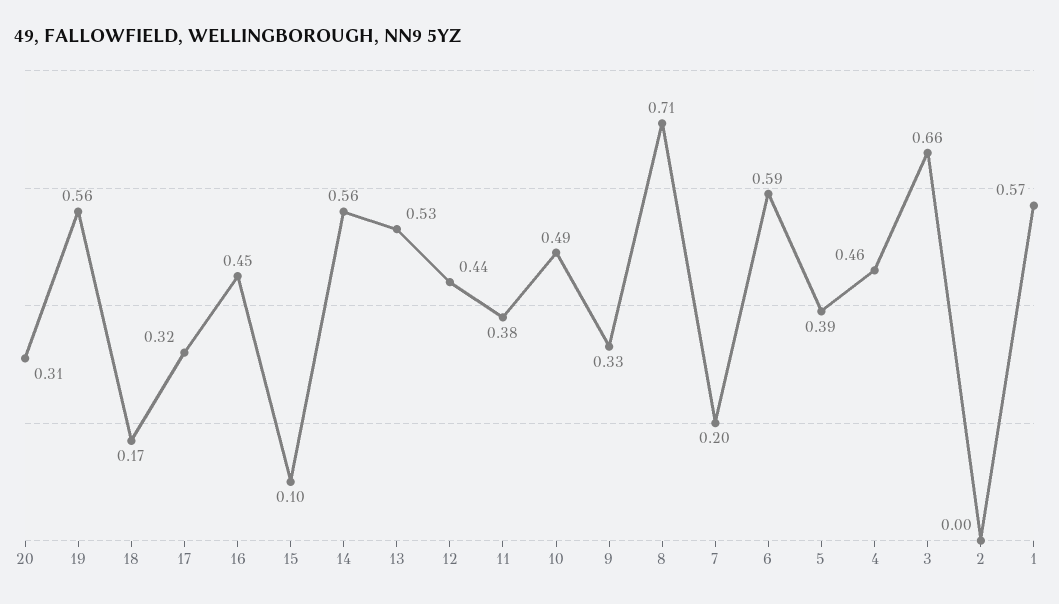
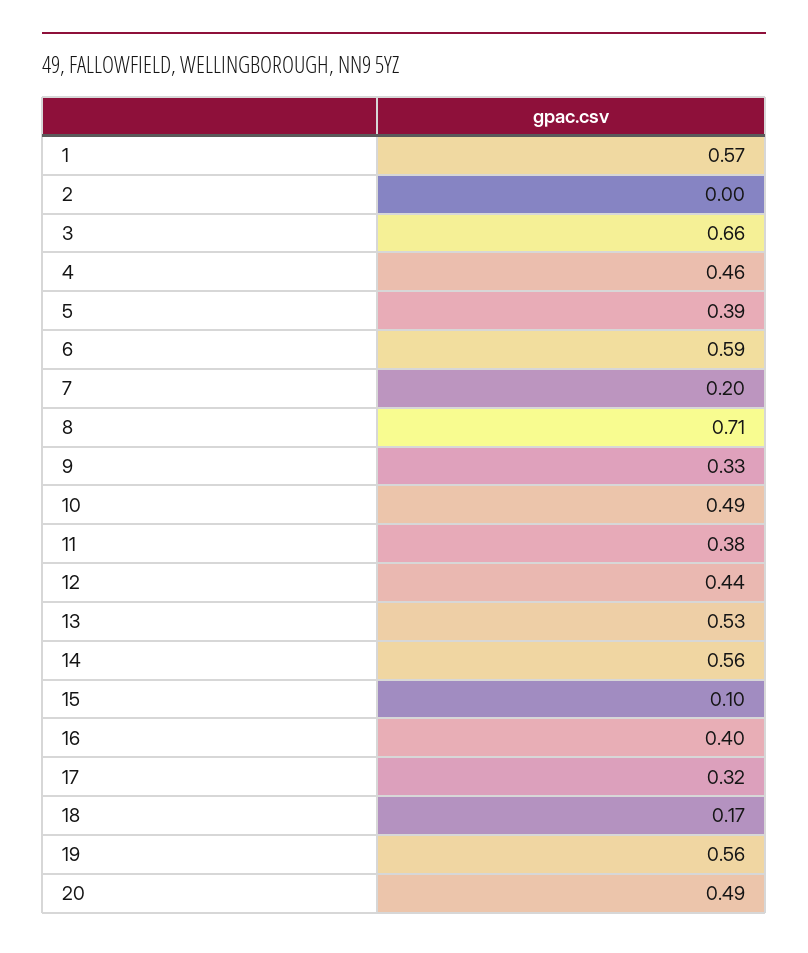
20: 0.31 -> 0.49
16: 0.45 -> 0.4

